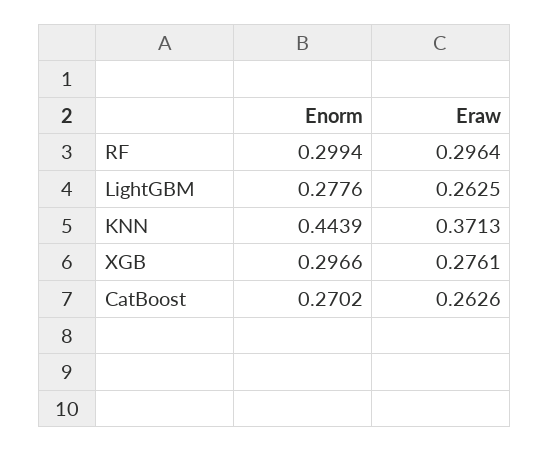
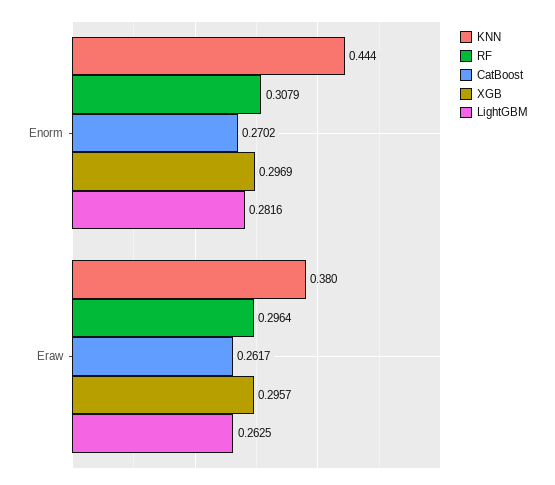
RF, Enorm: 0.2994 -> 0.3079
LightGBM, Enorm: 0.2776 -> 0.2816
KNN, Eraw: 0.3713 -> 0.38
XGB, Enorm: 0.2966 -> 0.2969
XGB, Eraw: 0.2761 -> 0.2957
CatBoost, Eraw: 0.2626 -> 0.2617

